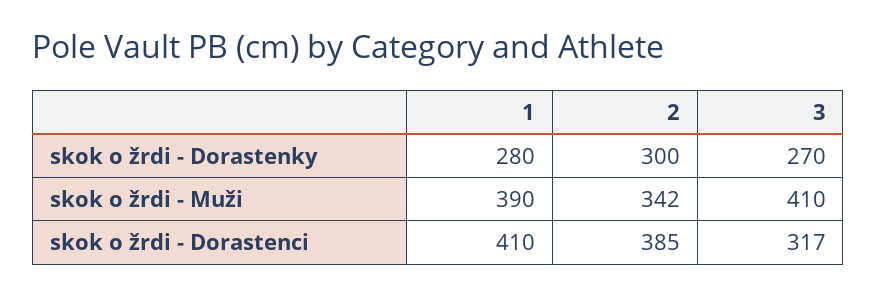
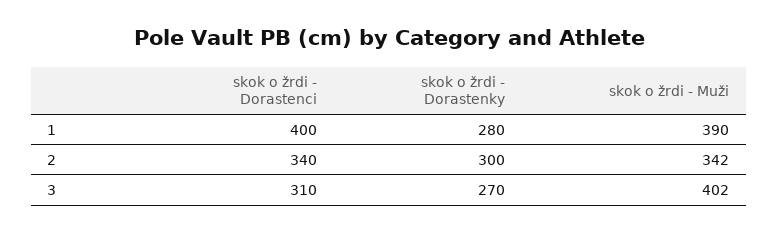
3, skok o žrdi - Muži: 410 -> 402
1, skok o žrdi - Dorastenci: 410 -> 400
2, skok o žrdi - Dorastenci: 385 -> 340
3, skok o žrdi - Dorastenci: 317 -> 310

